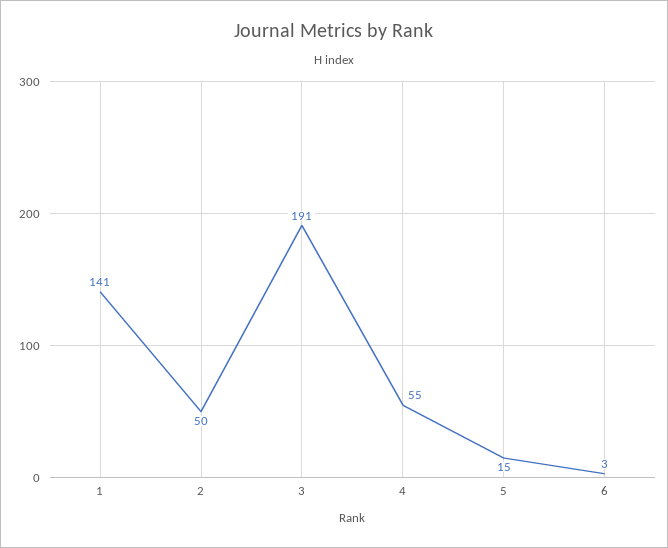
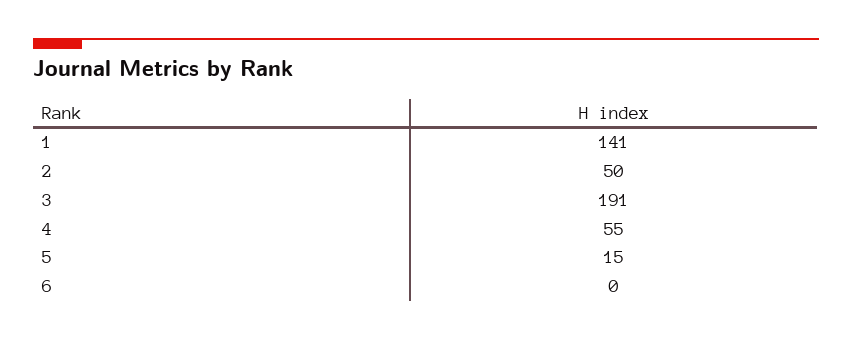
6: 3 -> 0

